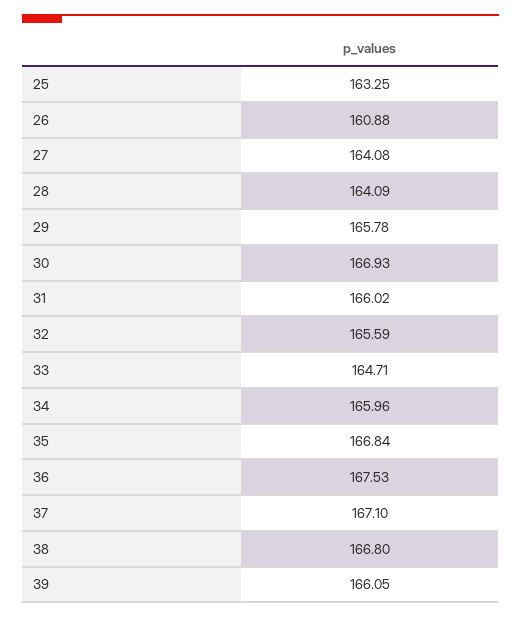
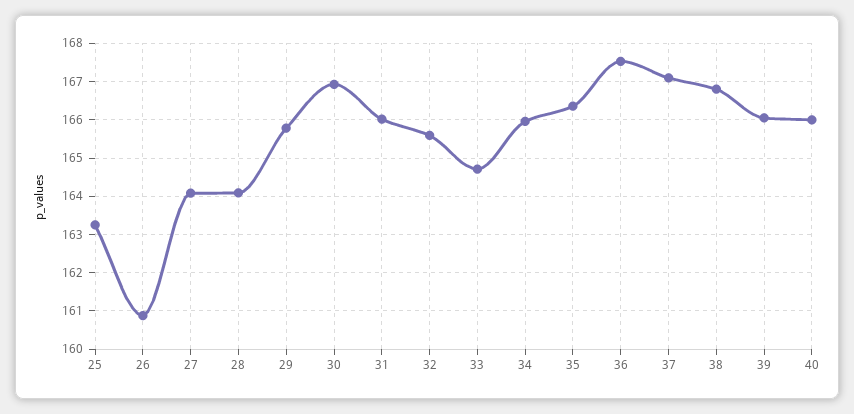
35: 166.84 -> 166.4
40: none -> 166

